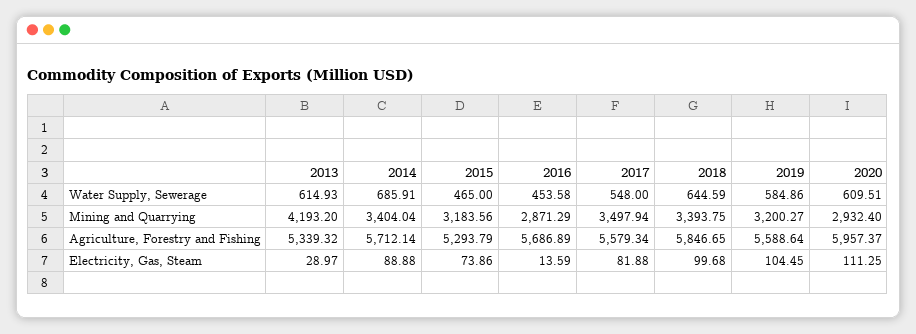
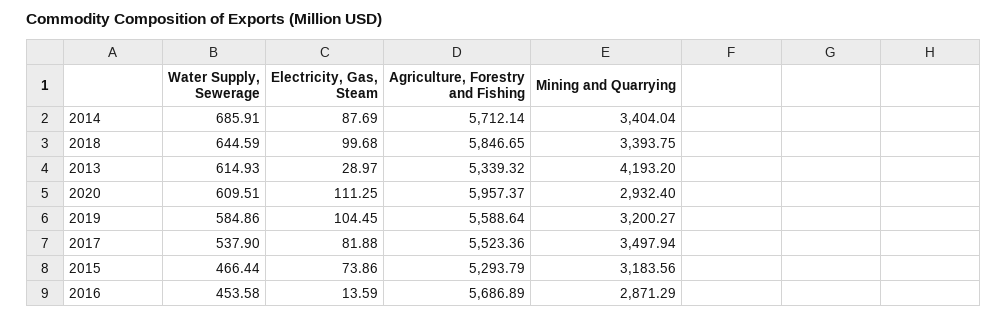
2015, Water Supply, Sewerage: 465 -> 466.44
2017, Water Supply, Sewerage: 548 -> 537.9
2017, Agriculture, Forestry and Fishing: 5579.34 -> 5523.36
2014, Electricity, Gas, Steam: 88.88 -> 87.69

